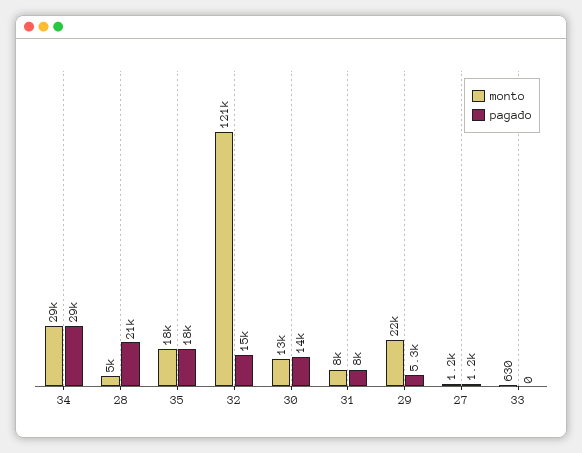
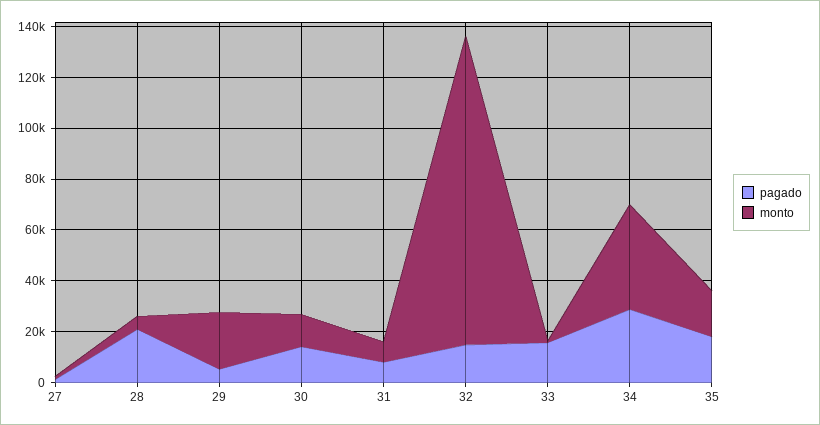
monto, 34: 29000 -> 40000
pagado, 33: 0 -> 15000

